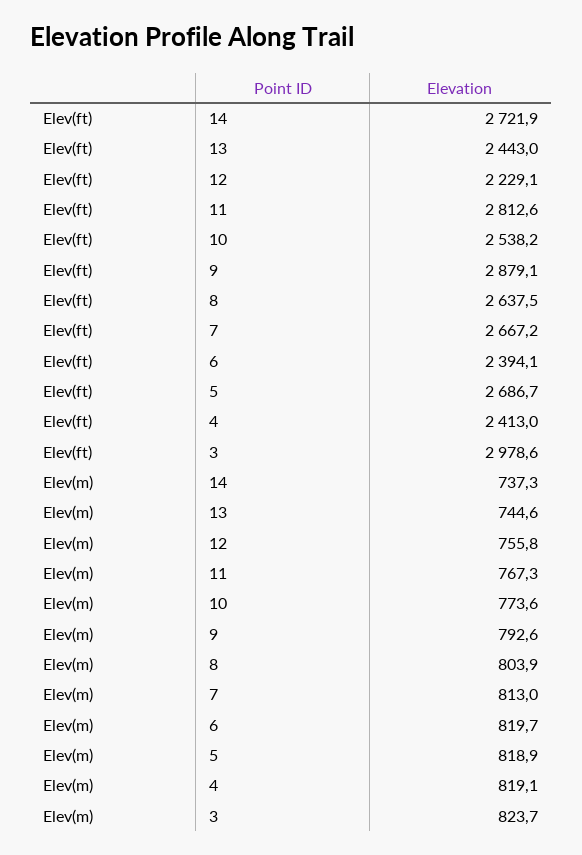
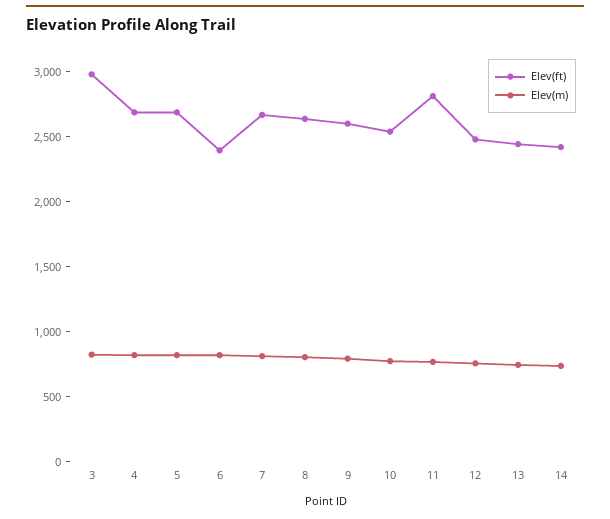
Elev(ft), 14: 2721.9 -> 2400
Elev(ft), 12: 2229.1 -> 2500
Elev(ft), 9: 2879.1 -> 2600
Elev(ft), 4: 2413 -> 2700

